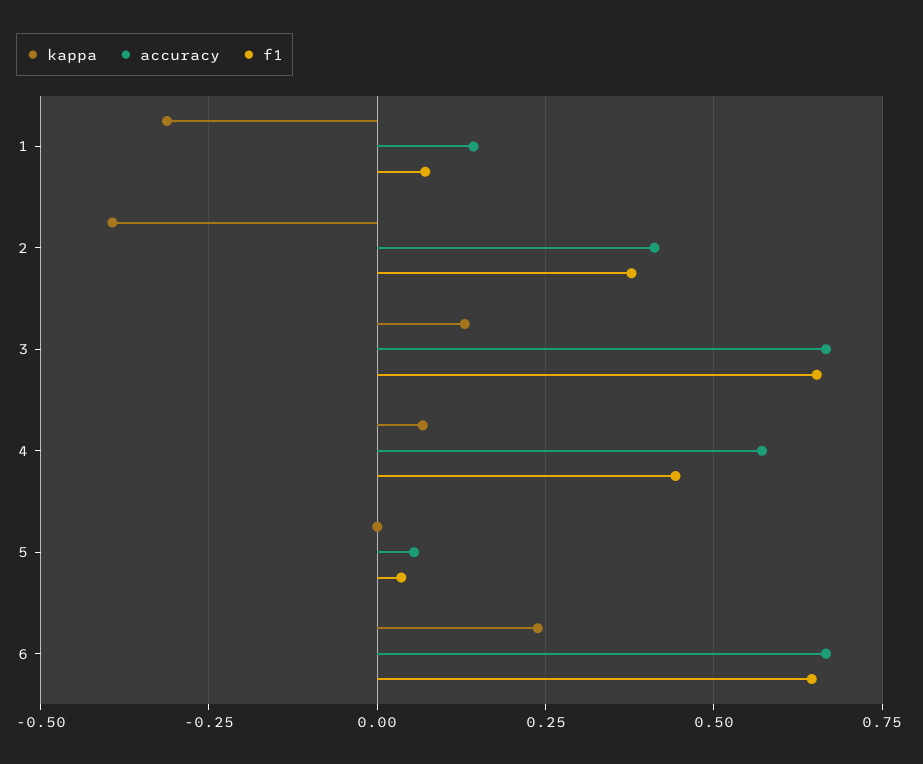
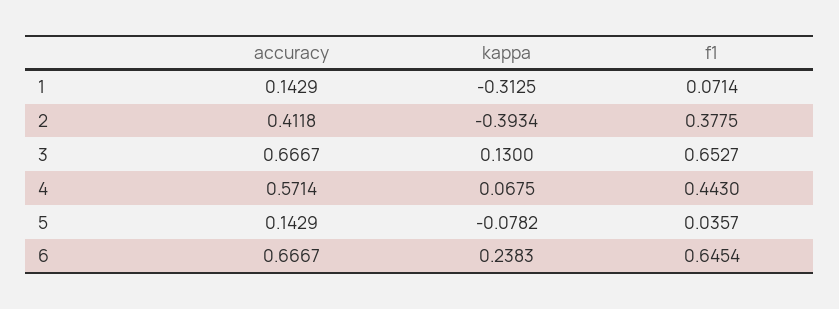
kappa, 5: 0 -> -0.0782
accuracy, 5: 0.05 -> 0.1429

